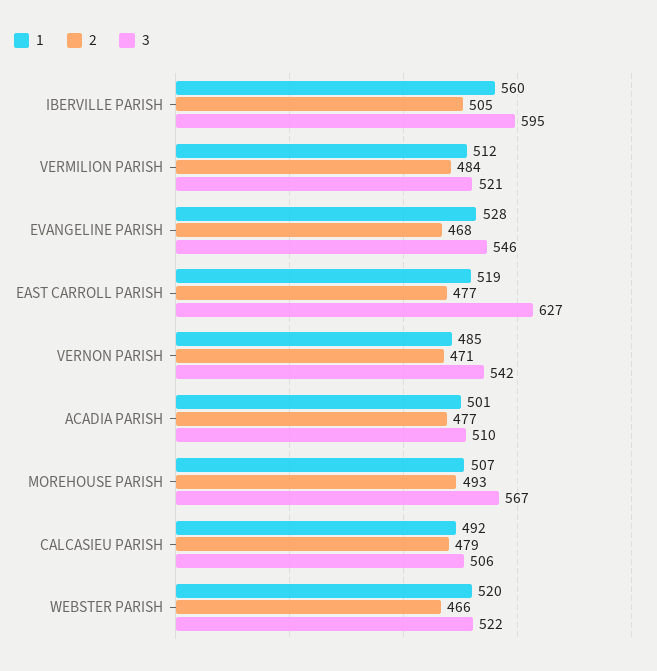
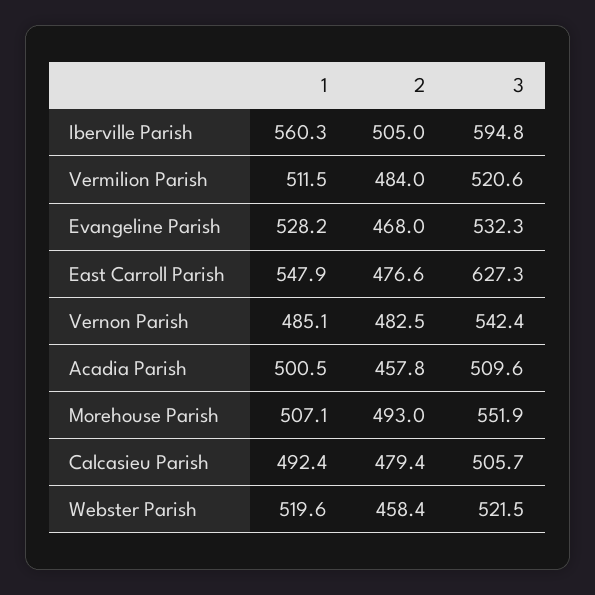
3, EVANGELINE PARISH: 546 -> 532.3
1, EAST CARROLL PARISH: 519 -> 547.9
2, VERNON PARISH: 471 -> 482.5
2, ACADIA PARISH: 477 -> 457.8
3, MOREHOUSE PARISH: 567 -> 551.9
2, WEBSTER PARISH: 466 -> 458.4

